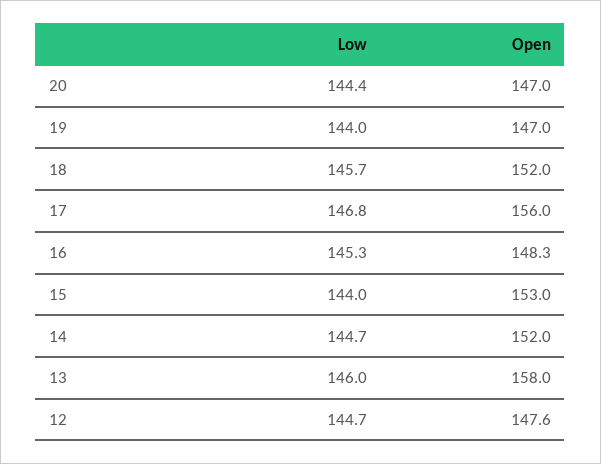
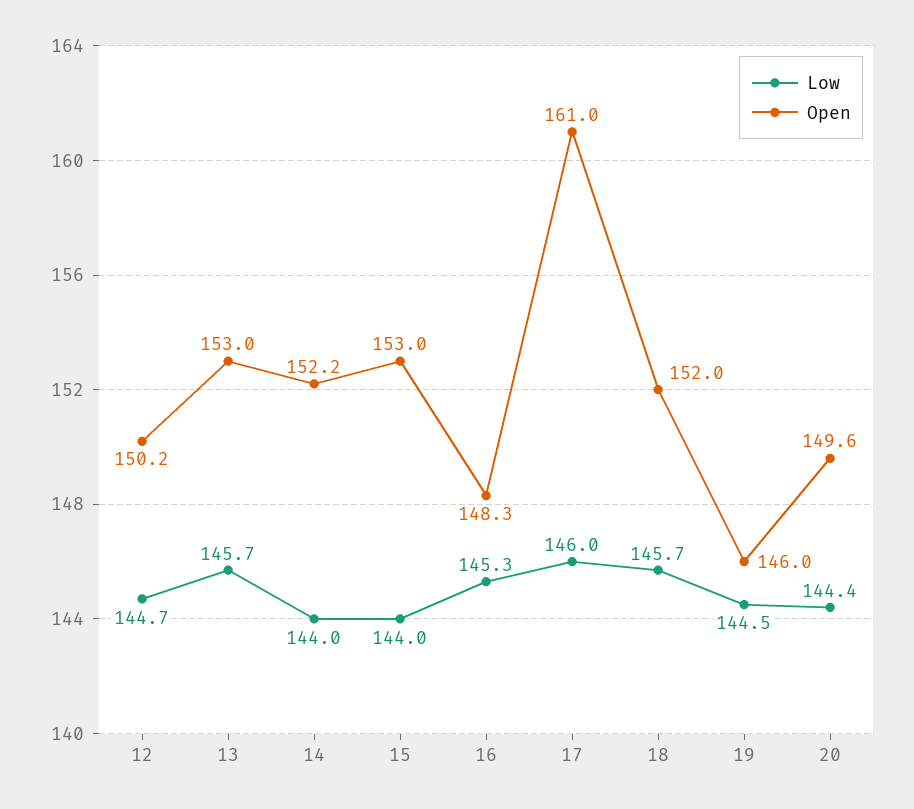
Open, 20: 147 -> 149.6
Low, 19: 144 -> 144.5
Open, 19: 147 -> 146
Low, 17: 146.8 -> 146
Open, 17: 156 -> 161
Low, 14: 144.7 -> 144
Open, 14: 152 -> 152.2
Low, 13: 146 -> 145.7
Open, 13: 158 -> 153
Open, 12: 147.6 -> 150.2

